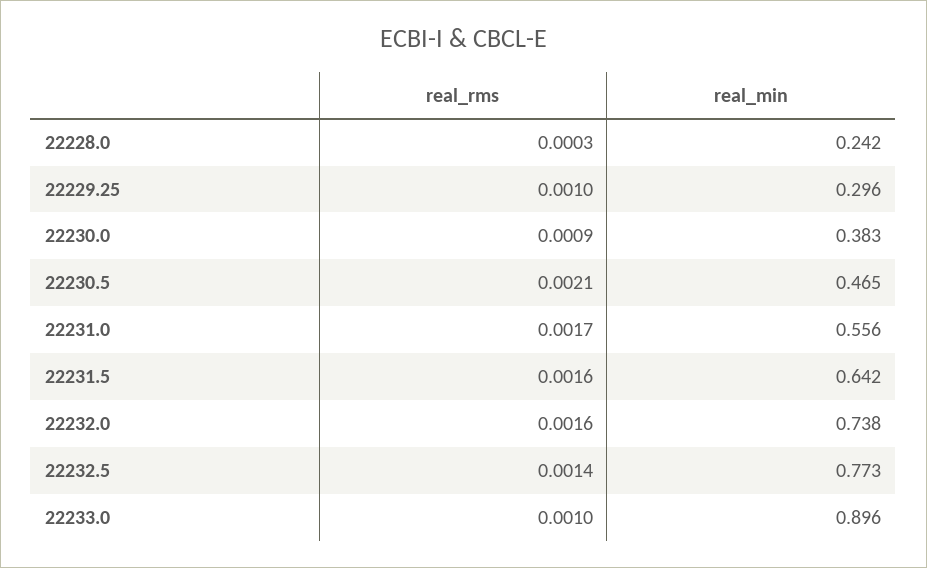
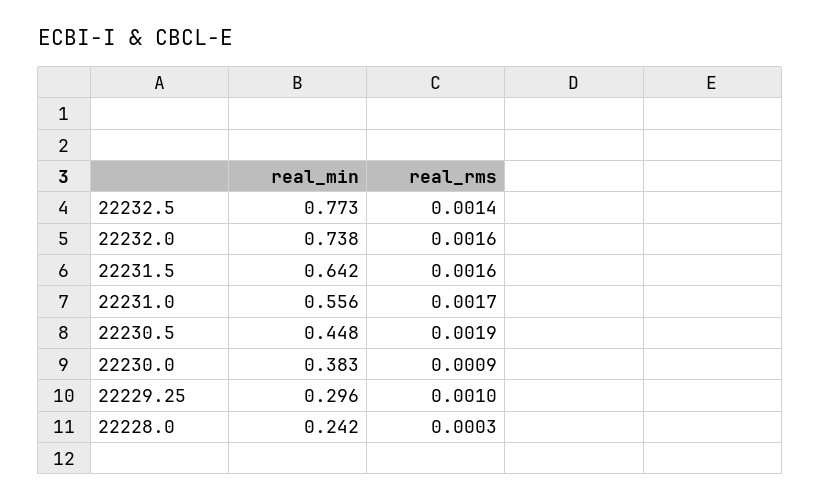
real_rms, 22230.5: 0.0021 -> 0.0019
real_min, 22230.5: 0.465 -> 0.448
real_rms, 22233.0: 0.001 -> none
real_min, 22233.0: 0.896 -> none

